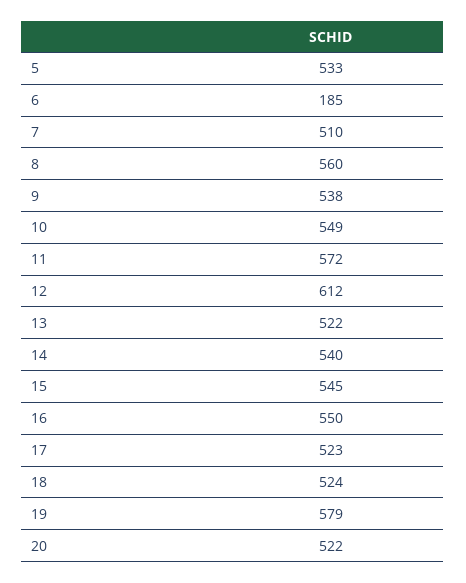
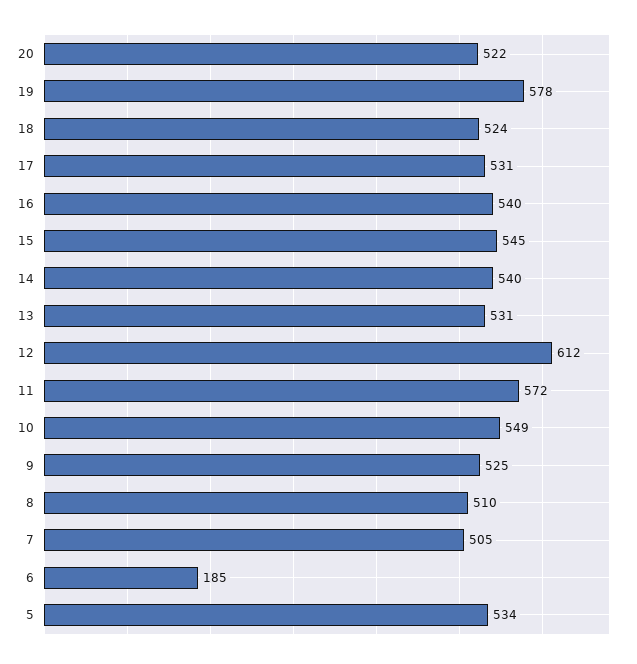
5: 533 -> 534
7: 510 -> 505
8: 560 -> 510
9: 538 -> 525
13: 522 -> 531
16: 550 -> 540
17: 523 -> 531
19: 579 -> 578

